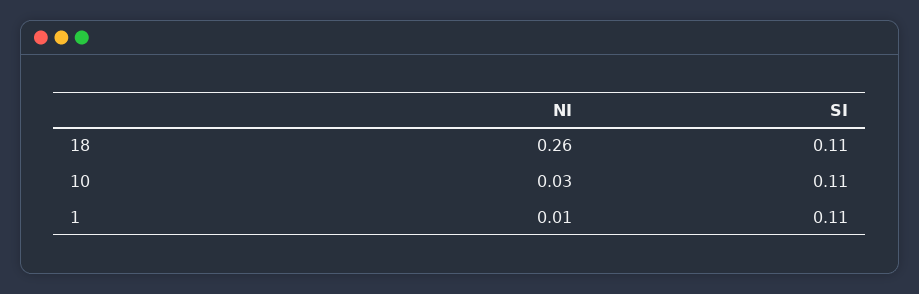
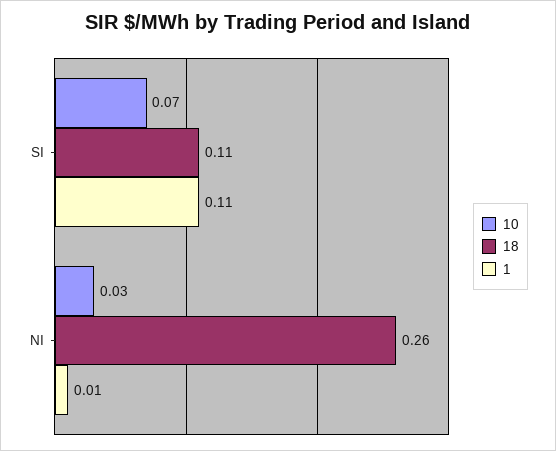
10, SI: 0.11 -> 0.07

